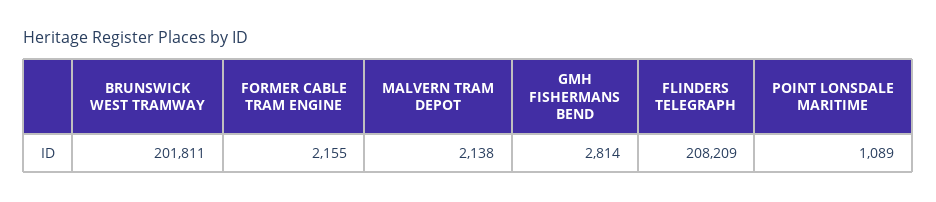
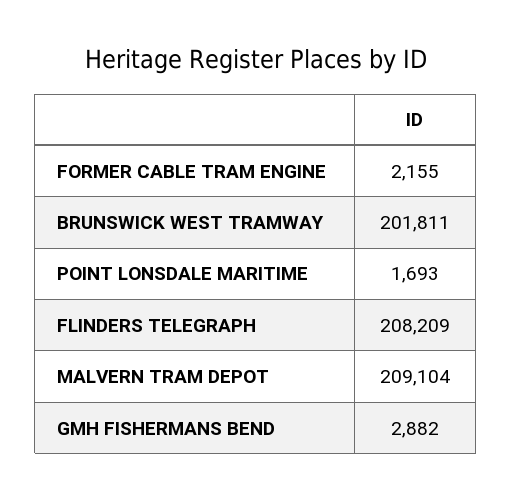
MALVERN TRAM DEPOT: 2138 -> 209104
GMH FISHERMANS BEND: 2814 -> 2882
POINT LONSDALE MARITIME: 1089 -> 1693

